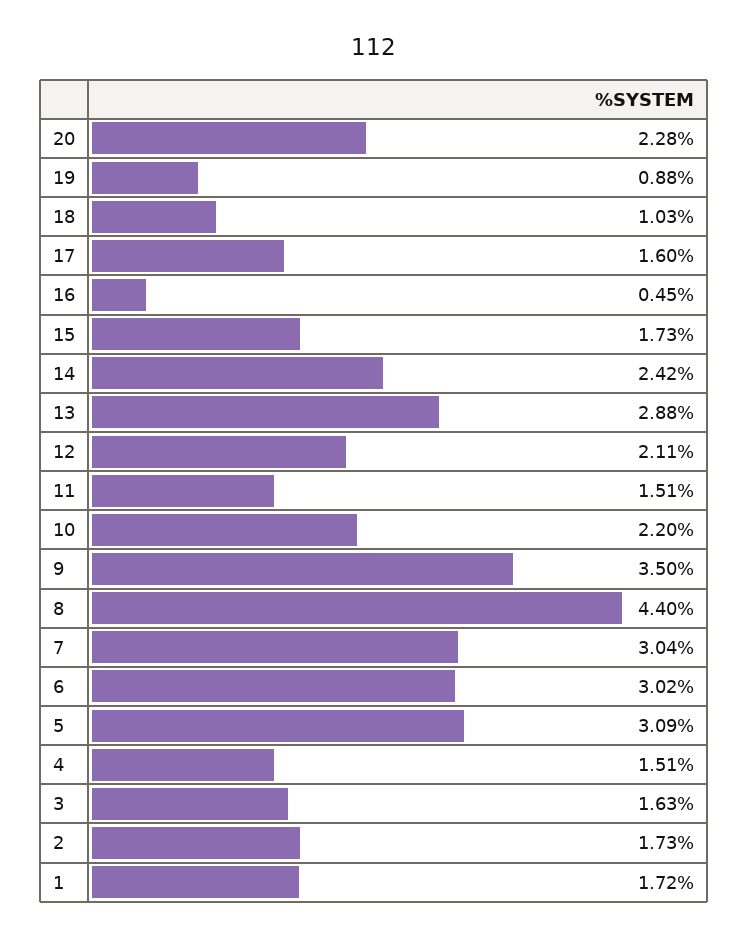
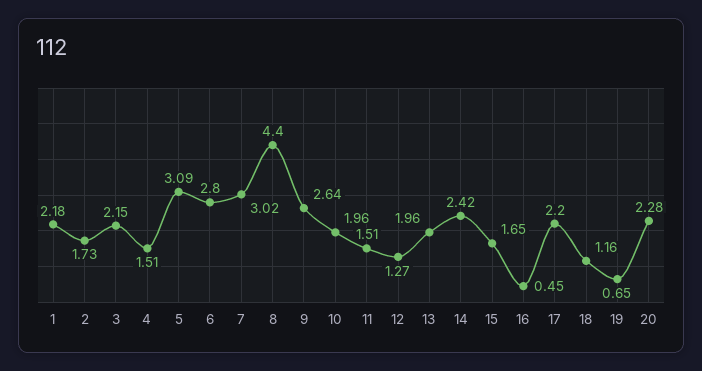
19: 0.88 -> 0.65
18: 1.03 -> 1.16
17: 1.6 -> 2.2
15: 1.73 -> 1.65
13: 2.88 -> 1.96
12: 2.11 -> 1.27
10: 2.2 -> 1.96
9: 3.5 -> 2.64
7: 3.04 -> 3.02
6: 3.02 -> 2.8
3: 1.63 -> 2.15
1: 1.72 -> 2.18

